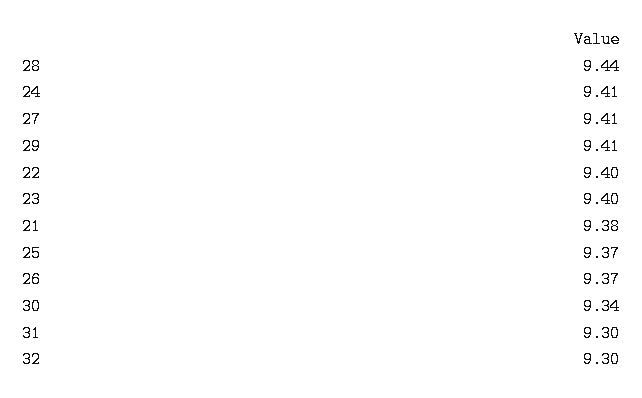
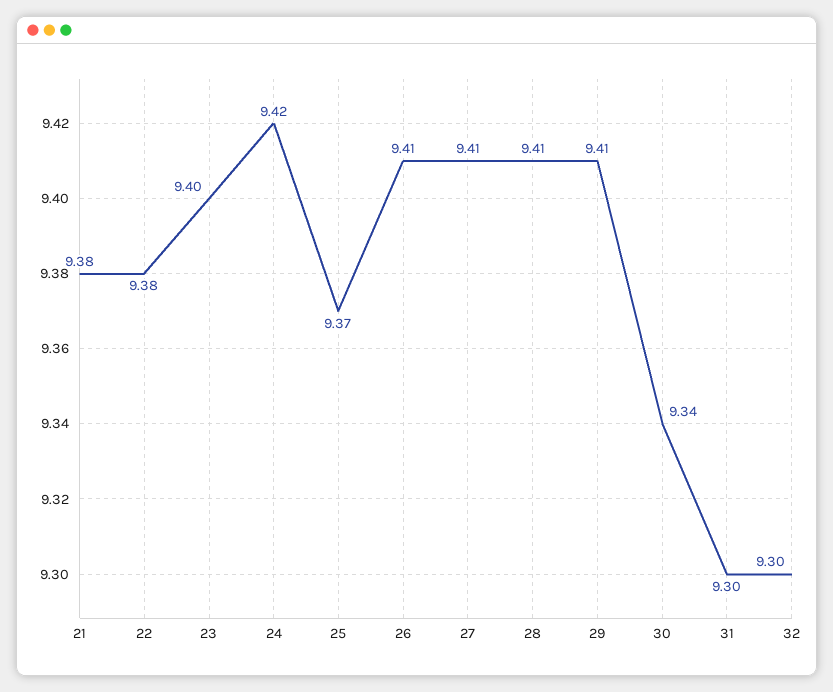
28: 9.44 -> 9.41
24: 9.41 -> 9.42
22: 9.4 -> 9.38
26: 9.37 -> 9.41

